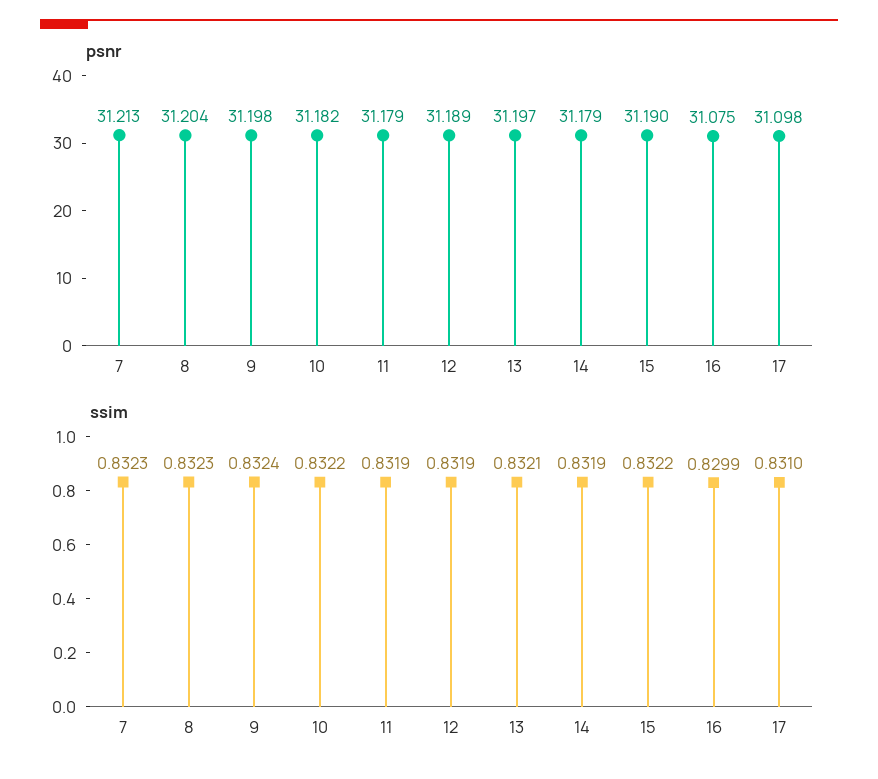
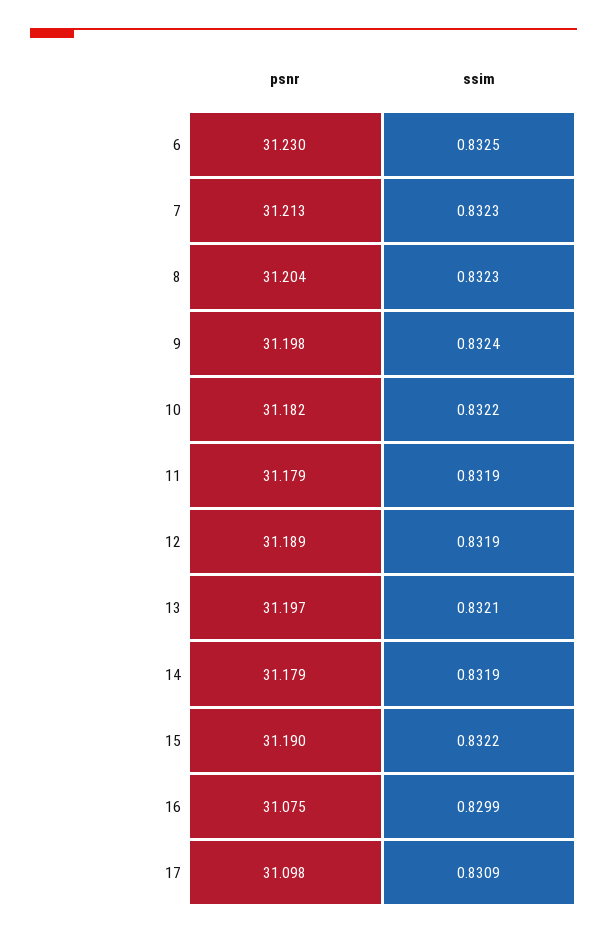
ssim, 17: 0.831 -> 0.8309
psnr, 6: none -> 31.23
ssim, 6: none -> 0.8325

